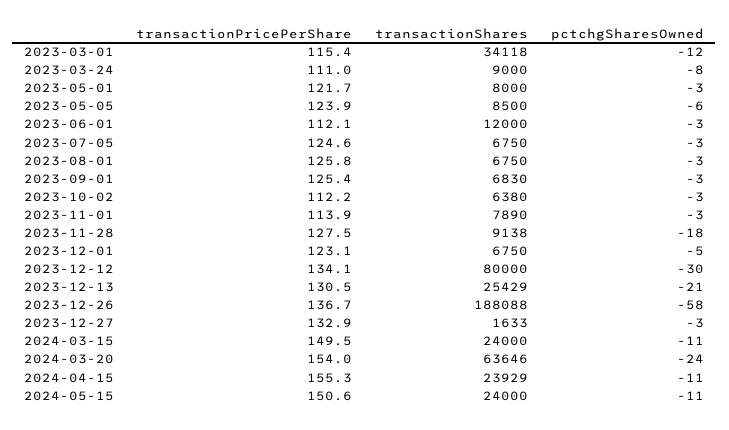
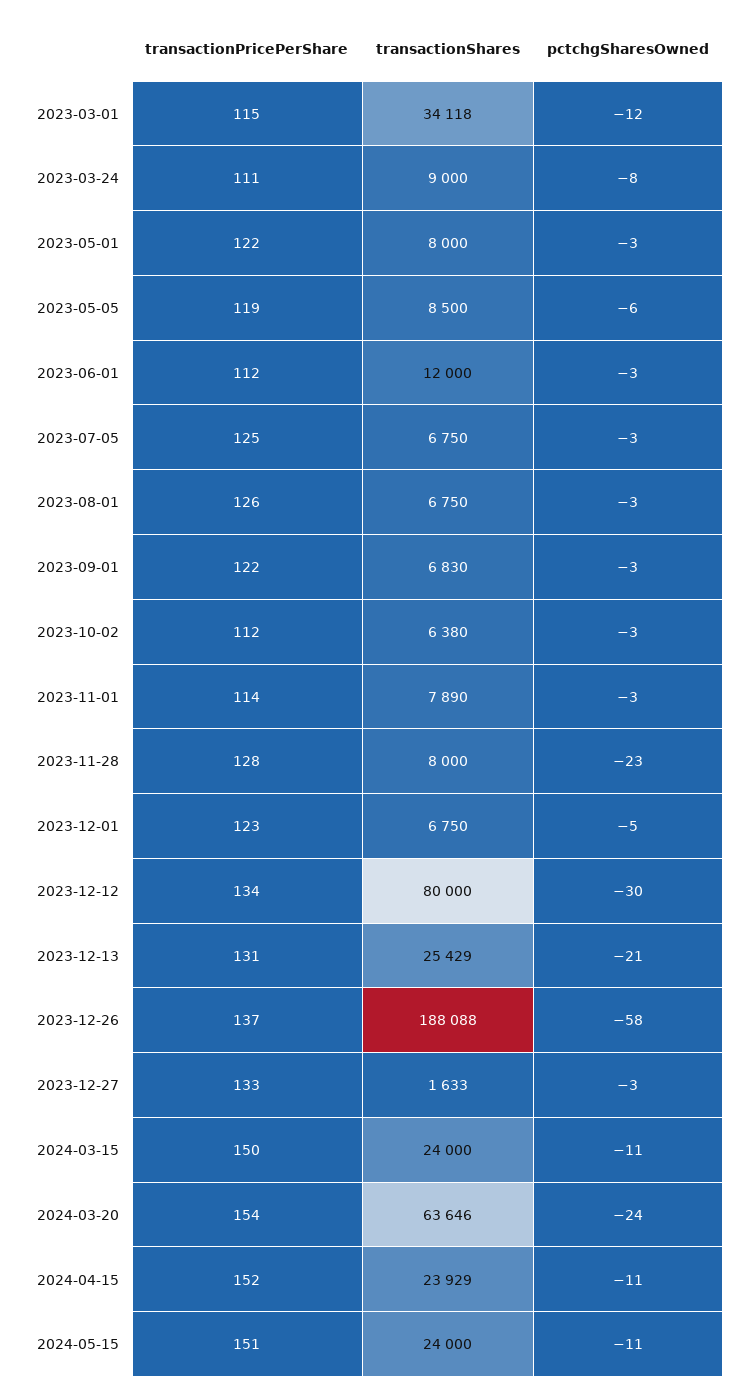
transactionPricePerShare, 2023-05-05: 123.9 -> 119
transactionPricePerShare, 2023-09-01: 125.4 -> 122
transactionShares, 2023-11-28: 9138 -> 8000
pctchgSharesOwned, 2023-11-28: -18 -> -23
transactionPricePerShare, 2024-04-15: 155.3 -> 152

